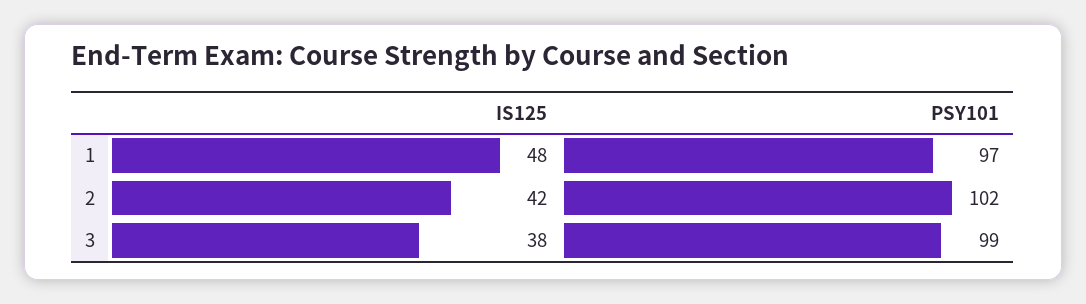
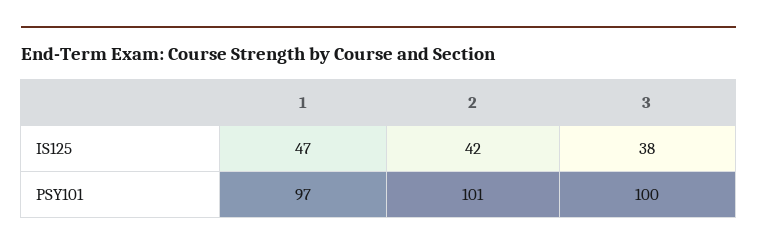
IS125, 1: 48 -> 47
PSY101, 2: 102 -> 101
PSY101, 3: 99 -> 100

